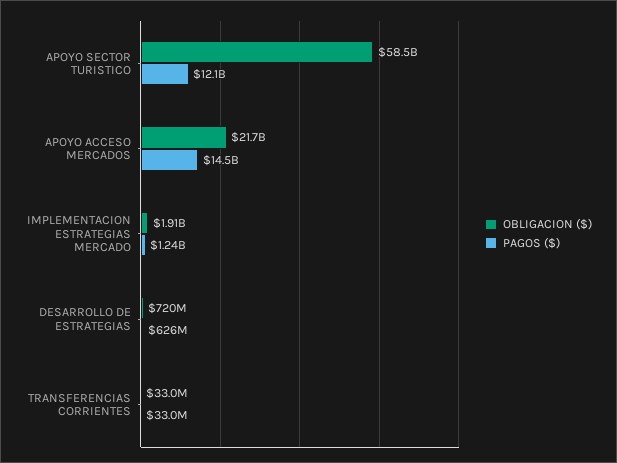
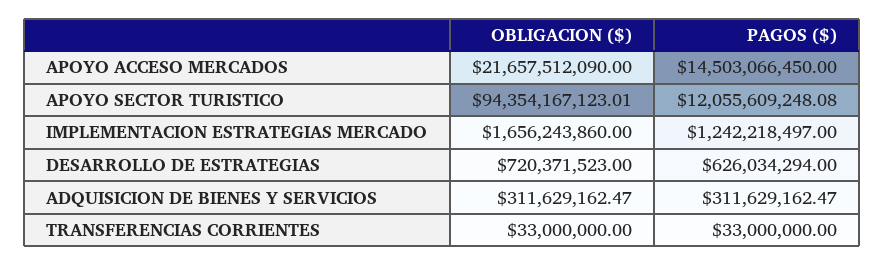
OBLIGACION ($), APOYO SECTOR TURISTICO: 58500000000 -> 94354167123.01
OBLIGACION ($), IMPLEMENTACION ESTRATEGIAS MERCADO: 1910000000 -> 1656243860
OBLIGACION ($), ADQUISICION DE BIENES Y SERVICIOS: none -> 311629162.47
PAGOS ($), ADQUISICION DE BIENES Y SERVICIOS: none -> 311629162.47

